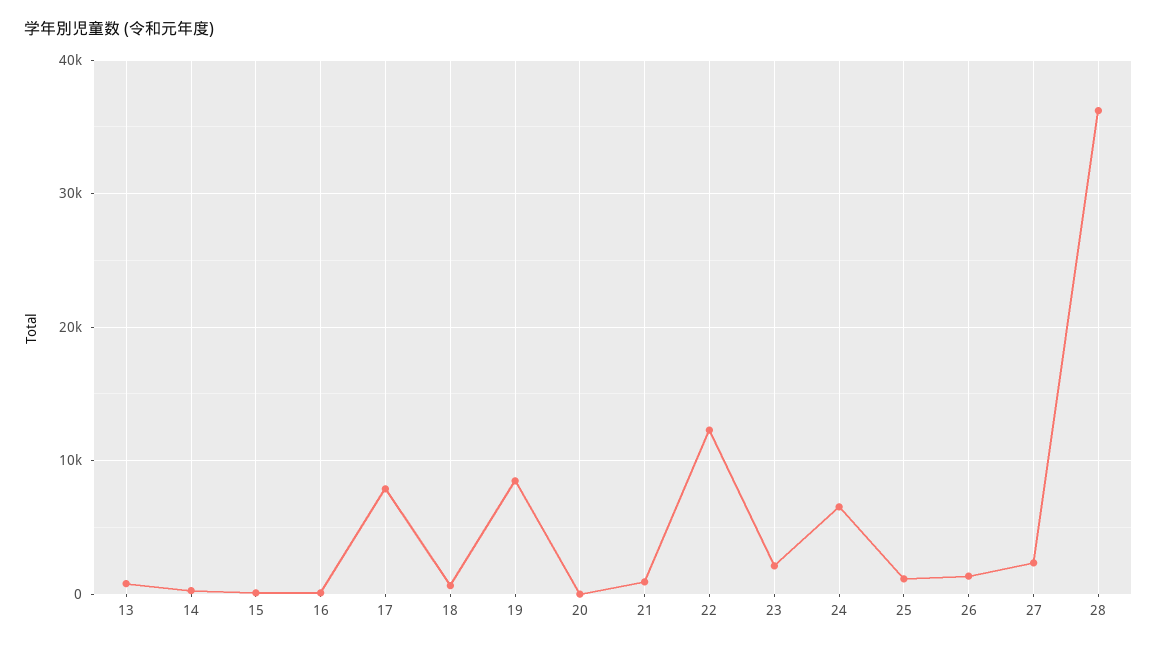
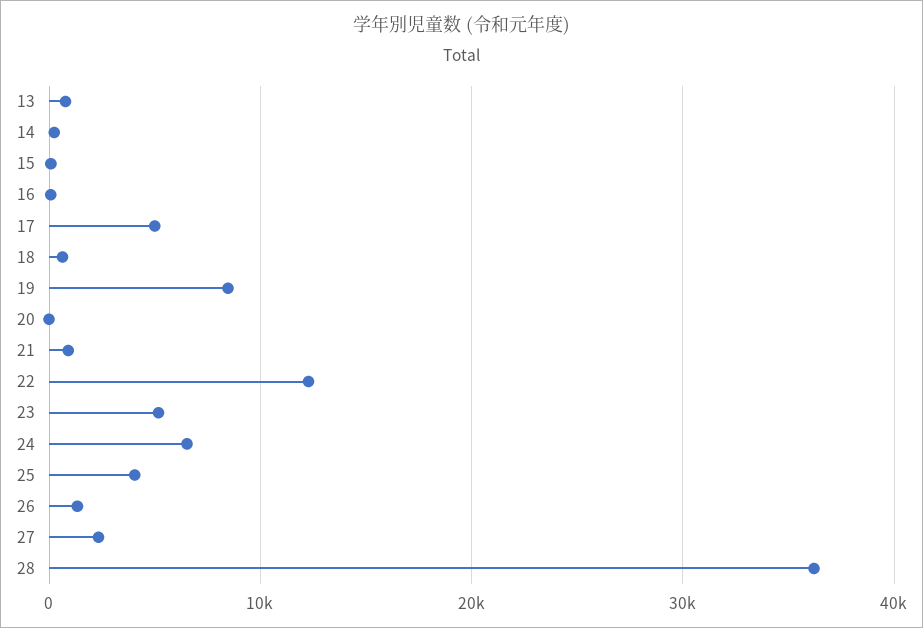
17: 8000 -> 5000
23: 2000 -> 5000
25: 1000 -> 4000

